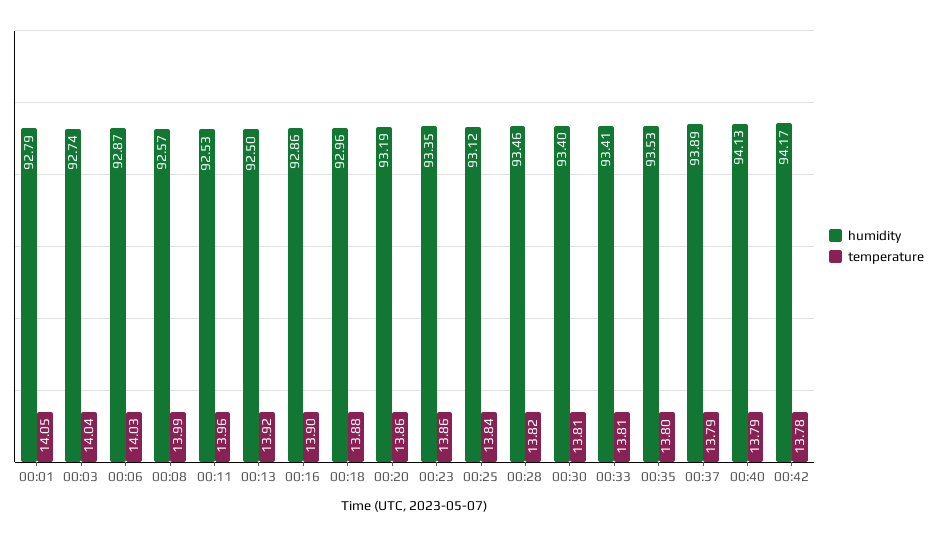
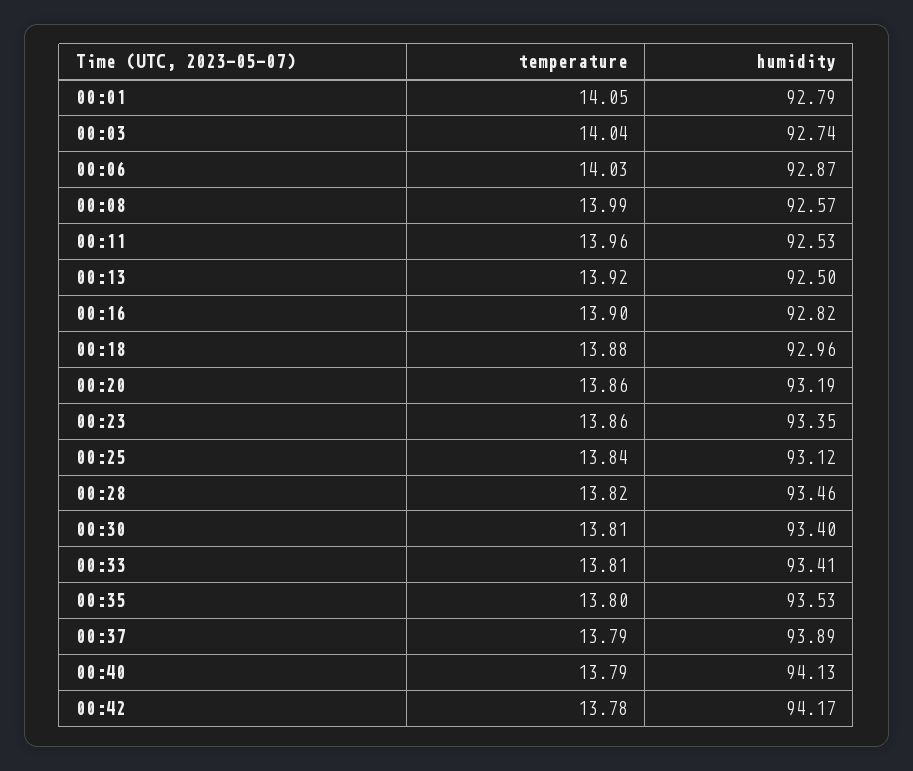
humidity, 00:16: 92.86 -> 92.82

